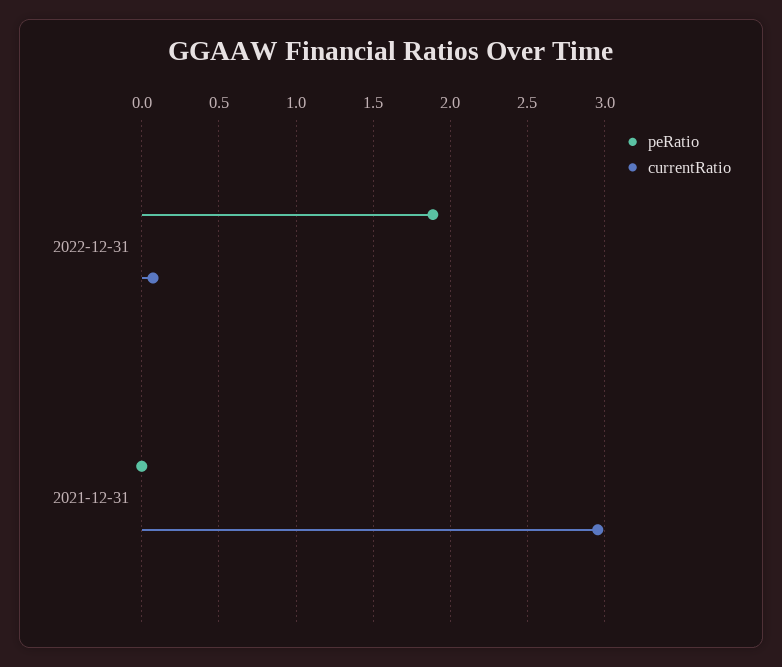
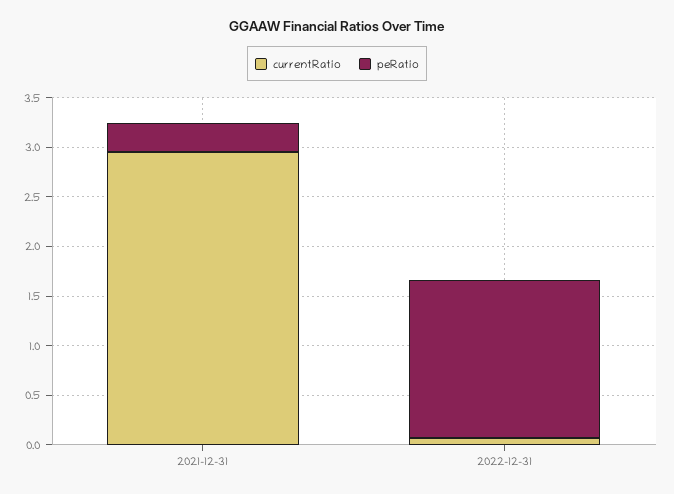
peRatio, 2022-12-31: 1.9 -> 1.6
peRatio, 2021-12-31: 0 -> 0.3

